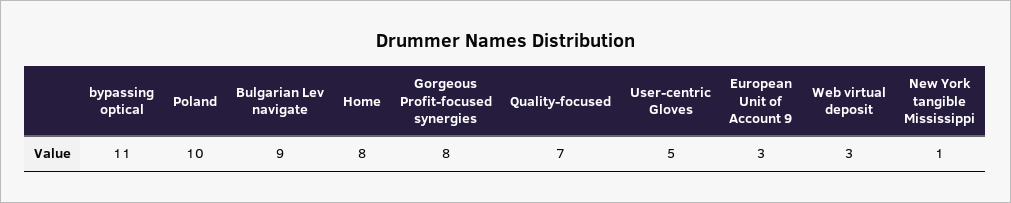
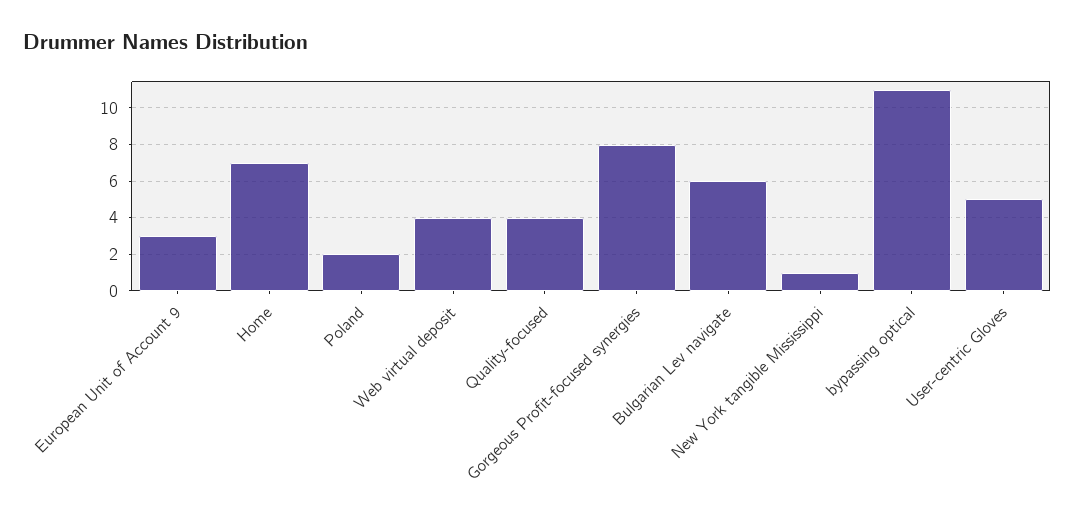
Poland: 10 -> 2
Bulgarian Lev navigate: 9 -> 6
Home: 8 -> 7
Quality-focused: 7 -> 4
Web virtual deposit: 3 -> 4

